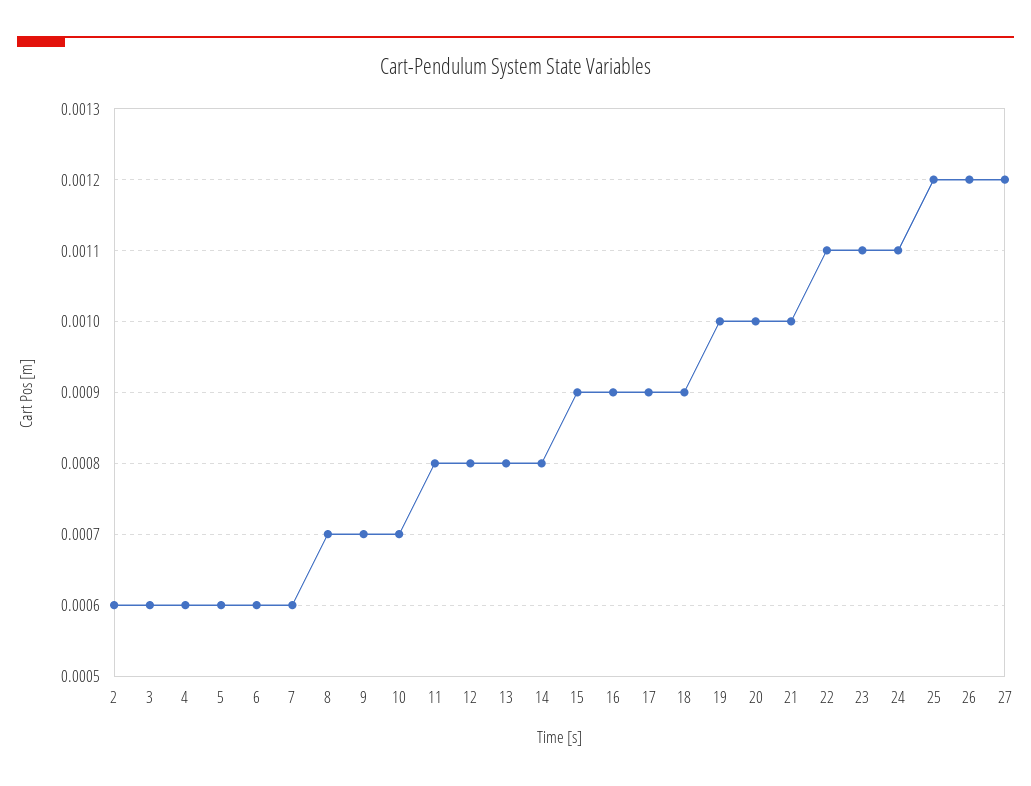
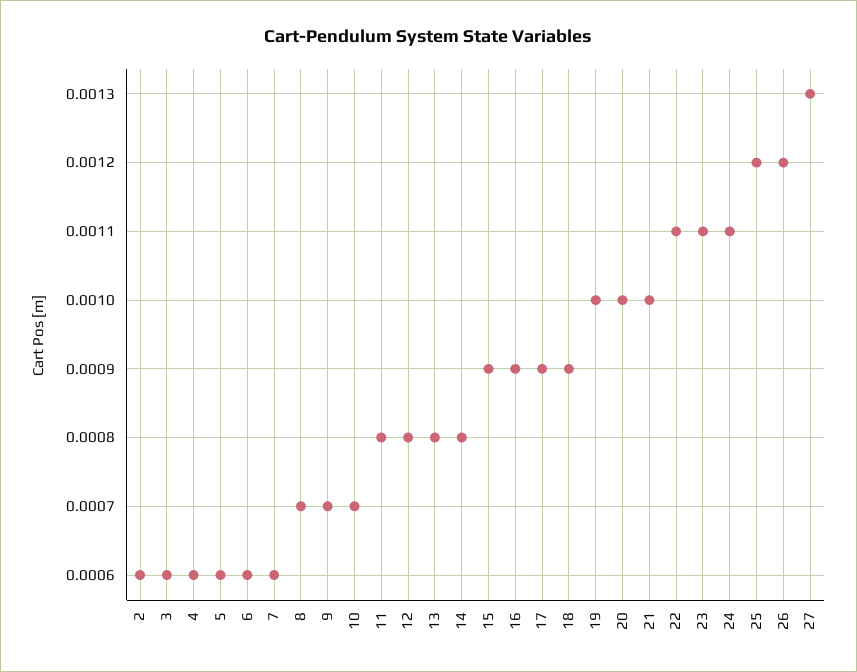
27: 0.0012 -> 0.0013

